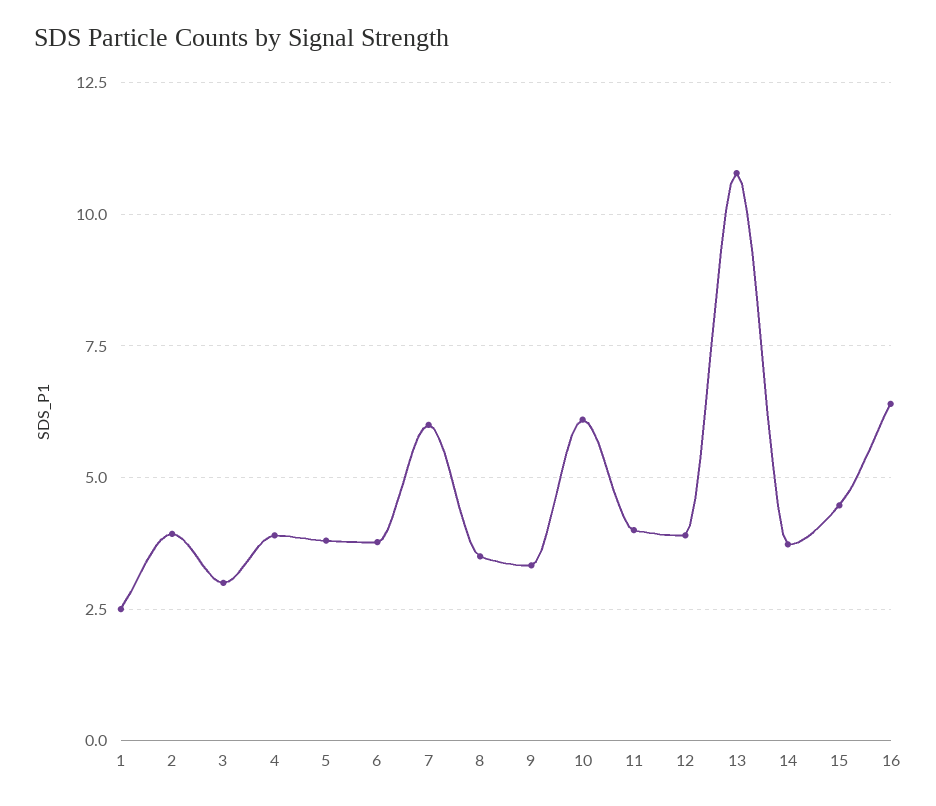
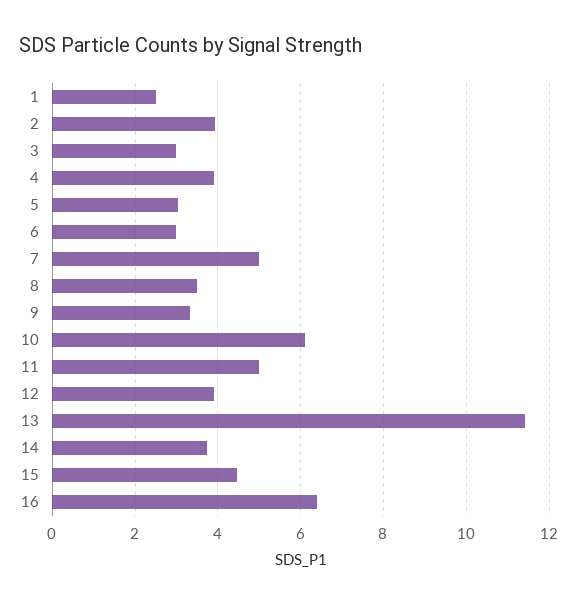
5: 3.75 -> 3
6: 3.75 -> 3
7: 6 -> 5
11: 4 -> 5
13: 10.75 -> 11.4

